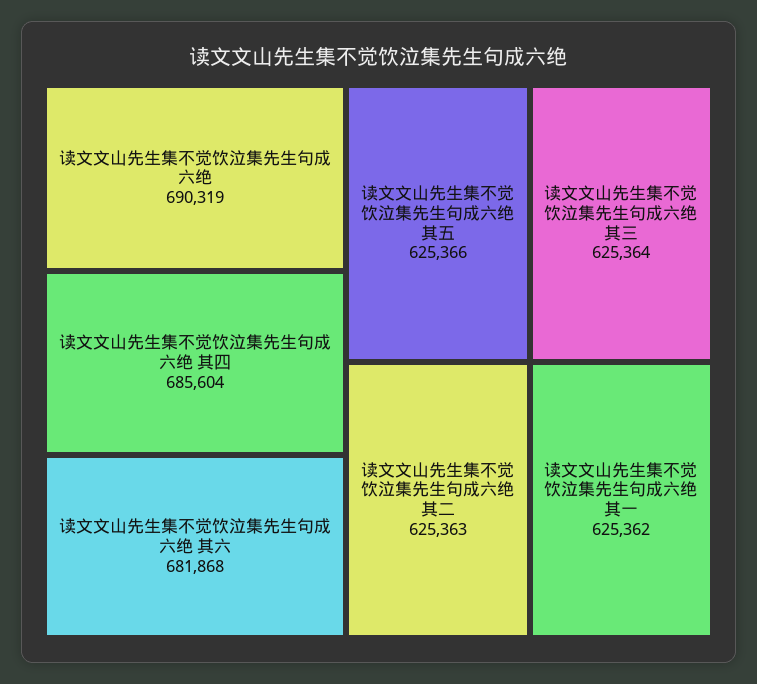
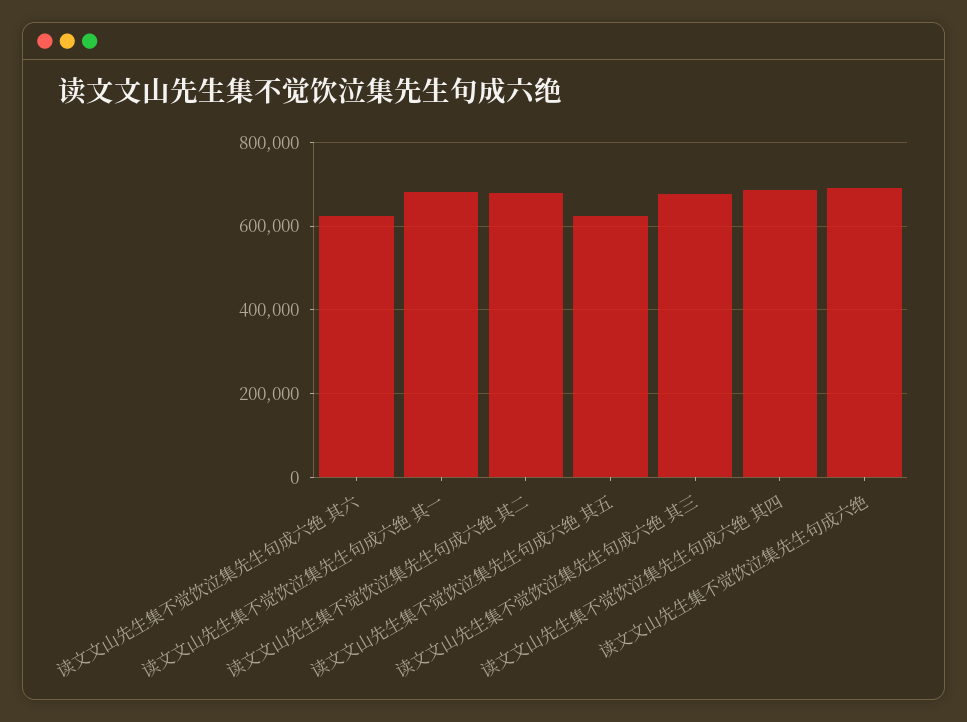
读文文山先生集不觉饮泣集先生句成六绝 其六: 681868 -> 620000
读文文山先生集不觉饮泣集先生句成六绝 其三: 625364 -> 680000
读文文山先生集不觉饮泣集先生句成六绝 其二: 625363 -> 680000
读文文山先生集不觉饮泣集先生句成六绝 其一: 625362 -> 680000

